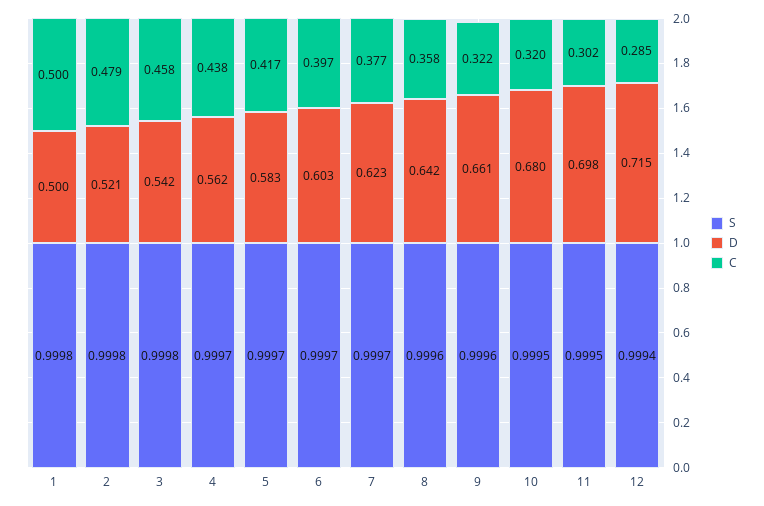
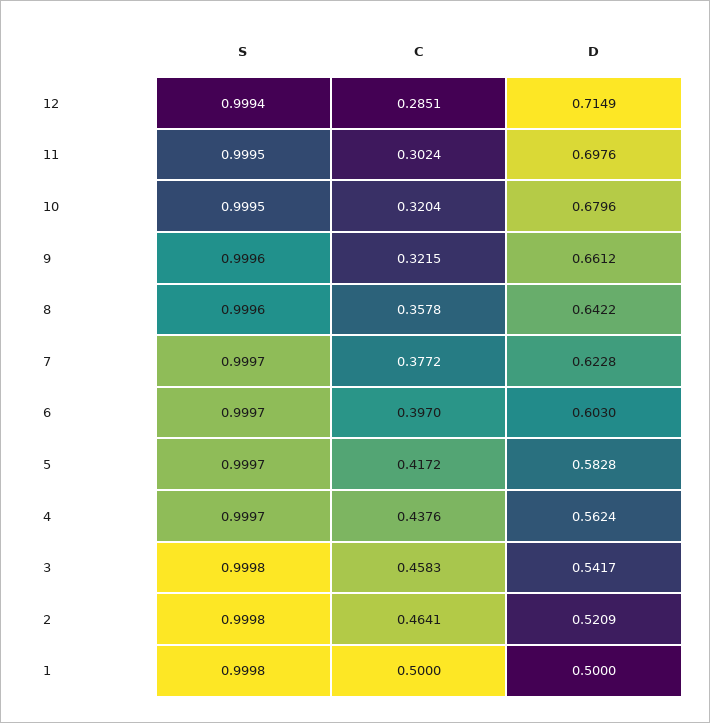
C, 2: 0.479 -> 0.4641

